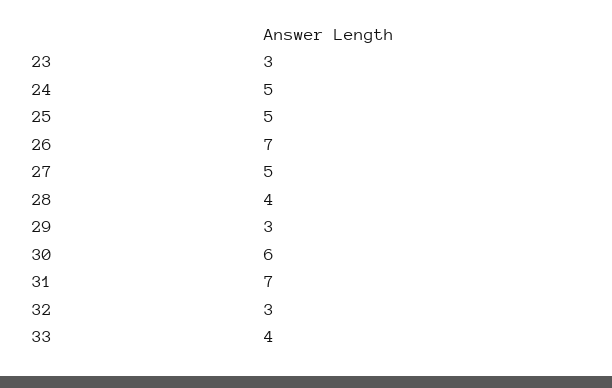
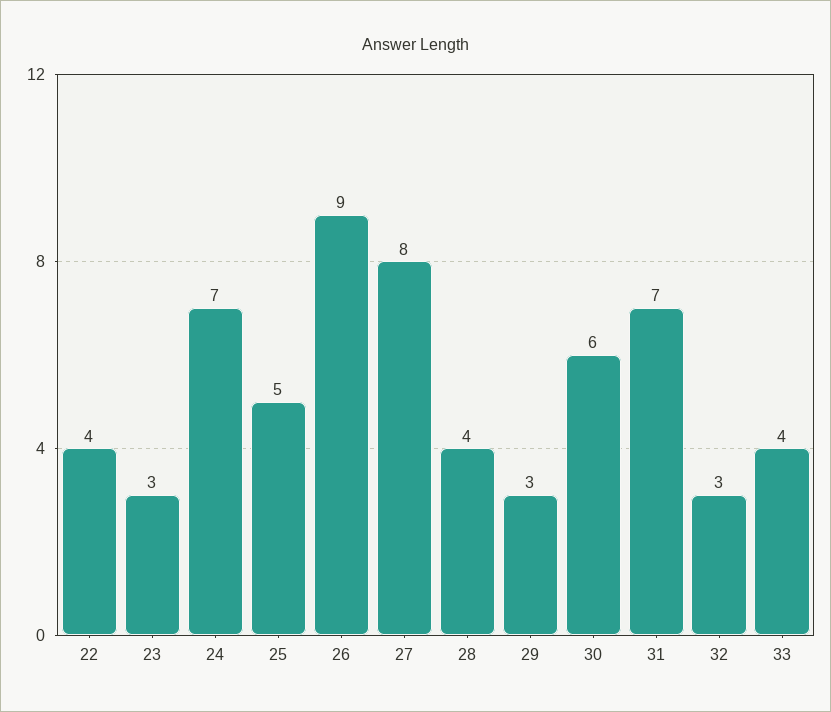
24: 5 -> 7
26: 7 -> 9
27: 5 -> 8
22: none -> 4

